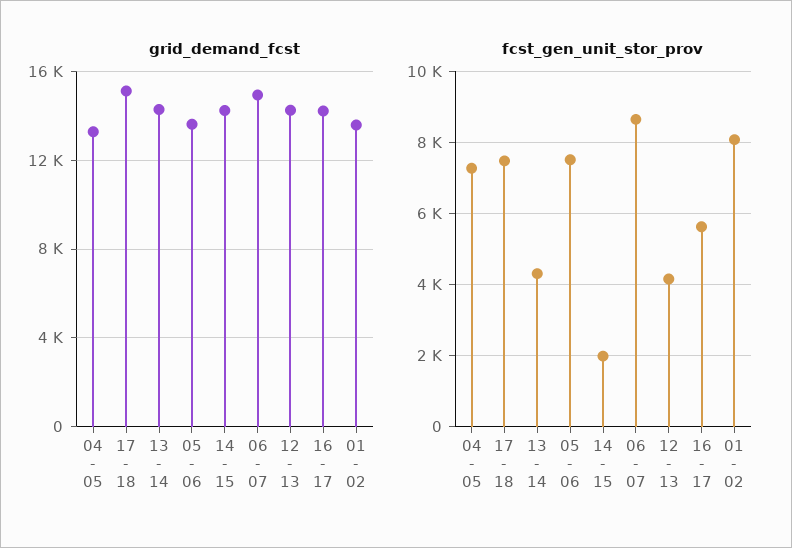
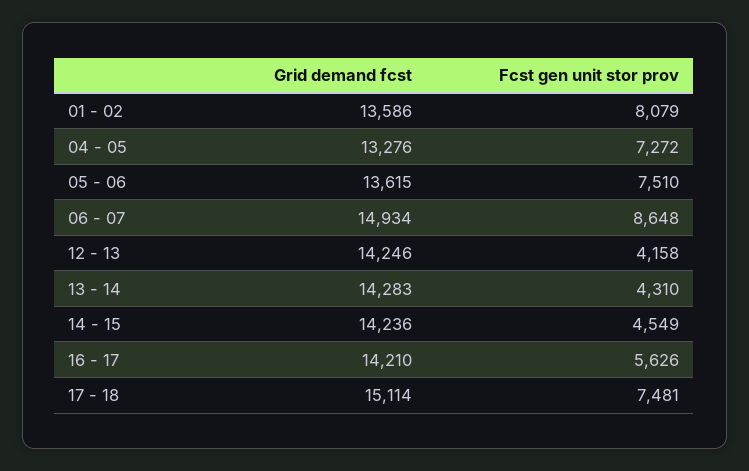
fcst_gen_unit_stor_prov, 14 - 15: 2000 -> 4549

